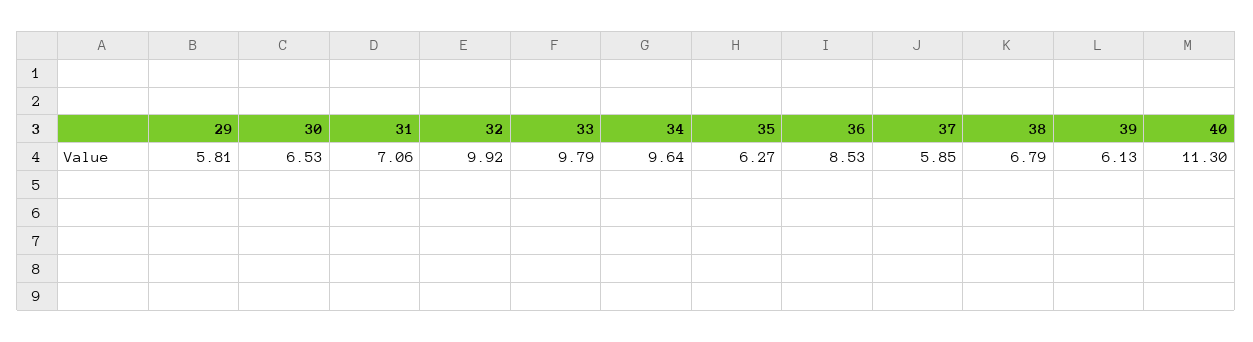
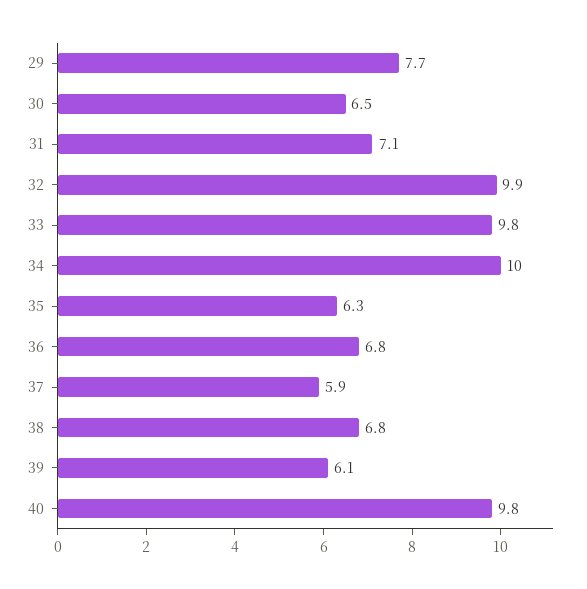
29: 5.81 -> 7.7
34: 9.64 -> 10
36: 8.53 -> 6.8
40: 11.3 -> 9.8

